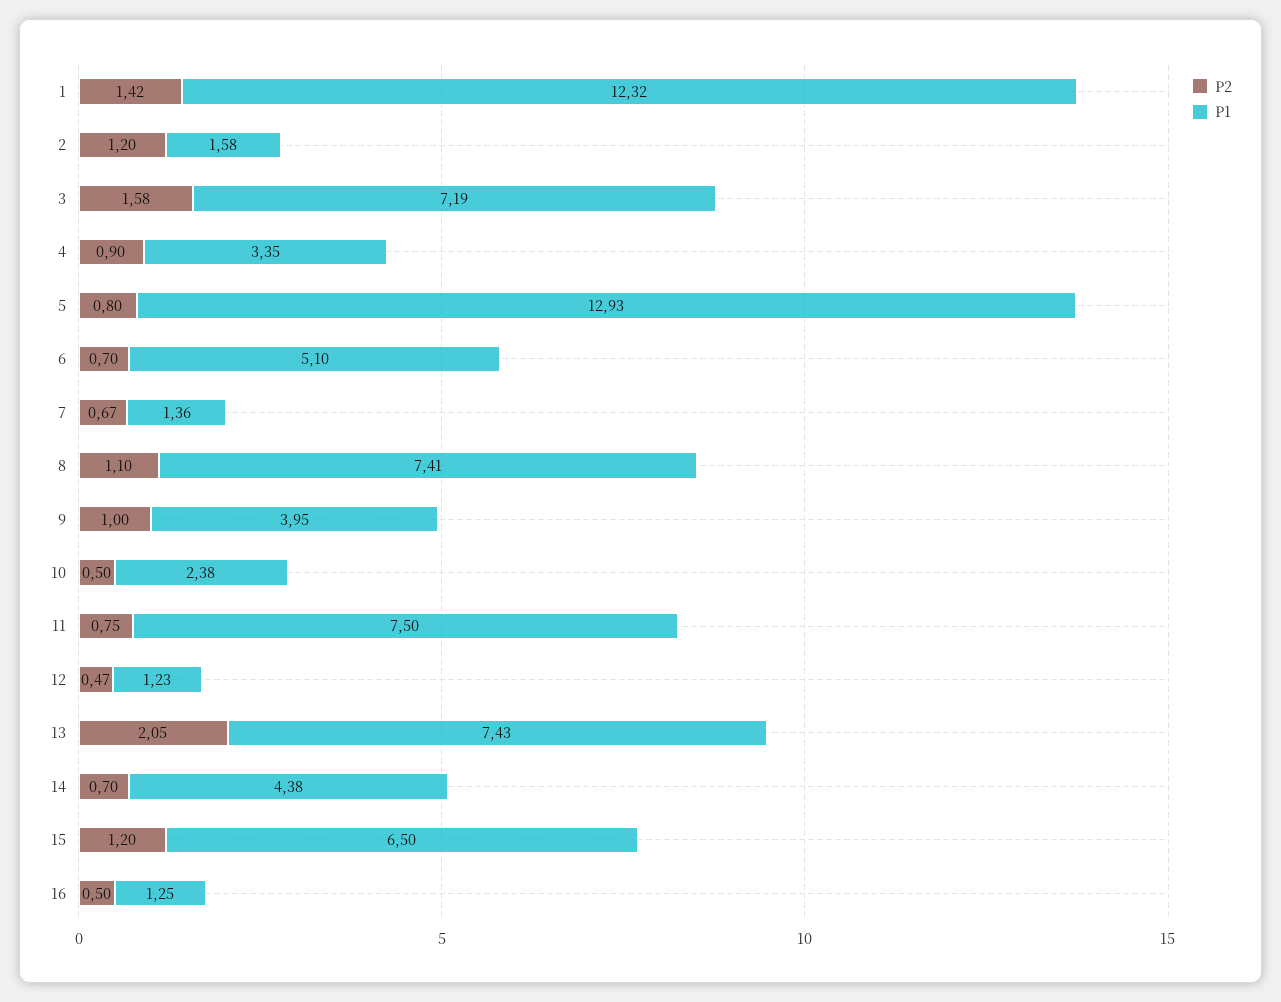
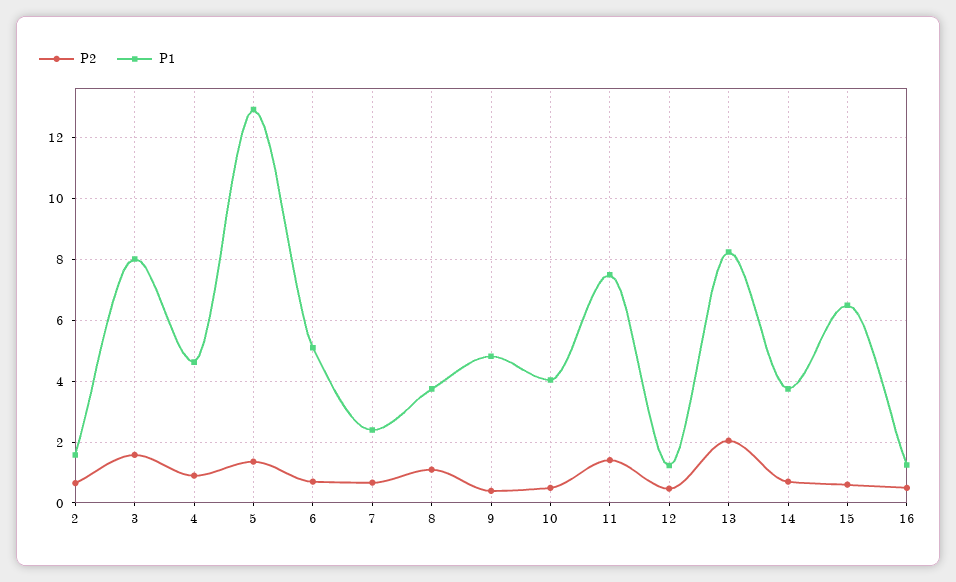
P2, 1: 1.42 -> none
P1, 1: 12.32 -> none
P2, 2: 1.2 -> 0.6
P1, 3: 7.19 -> 8
P1, 4: 3.35 -> 4.6
P2, 5: 0.8 -> 1.4
P1, 7: 1.36 -> 2.4
P1, 8: 7.41 -> 3.8
P2, 9: 1 -> 0.4
P1, 9: 3.95 -> 4.8
P1, 10: 2.38 -> 4
P2, 11: 0.75 -> 1.4
P1, 13: 7.43 -> 8.2
P1, 14: 4.38 -> 3.8
P2, 15: 1.2 -> 0.6

